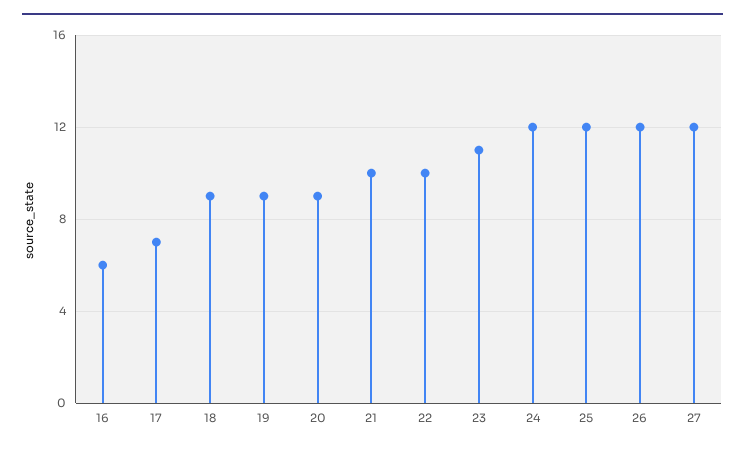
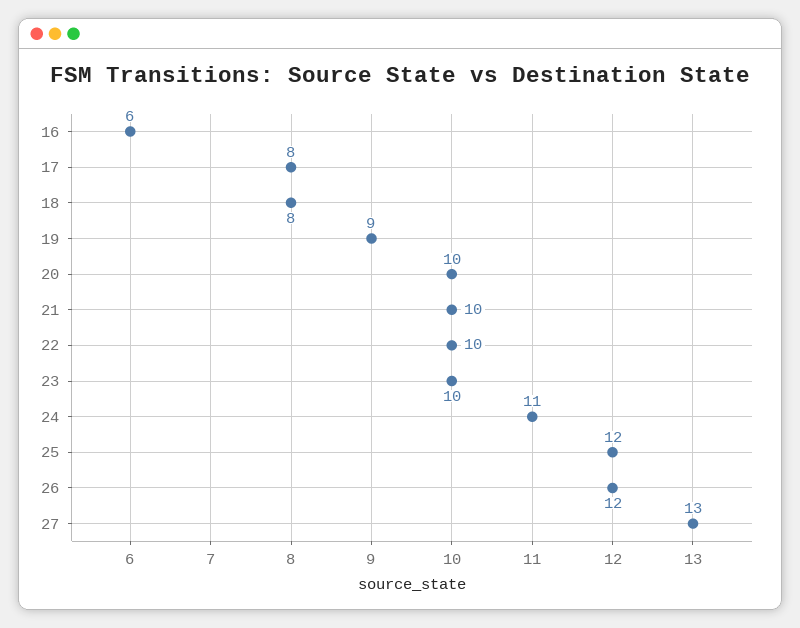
17: 7 -> 8
18: 9 -> 8
20: 9 -> 10
23: 11 -> 10
24: 12 -> 11
27: 12 -> 13

